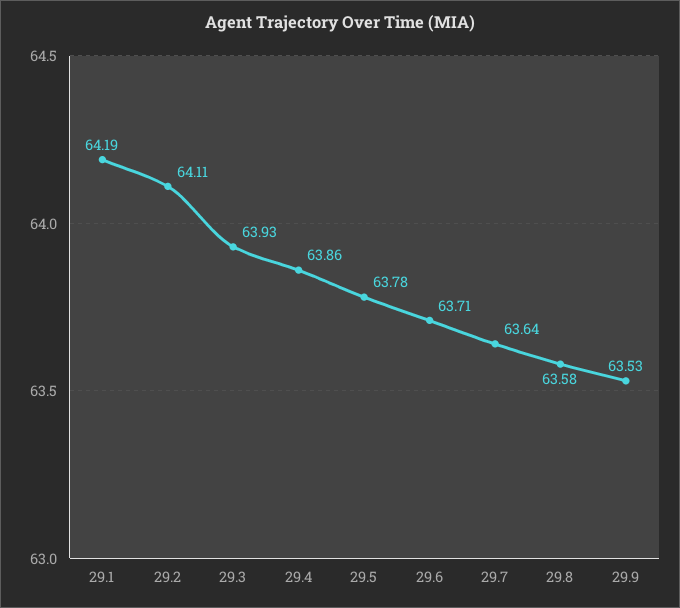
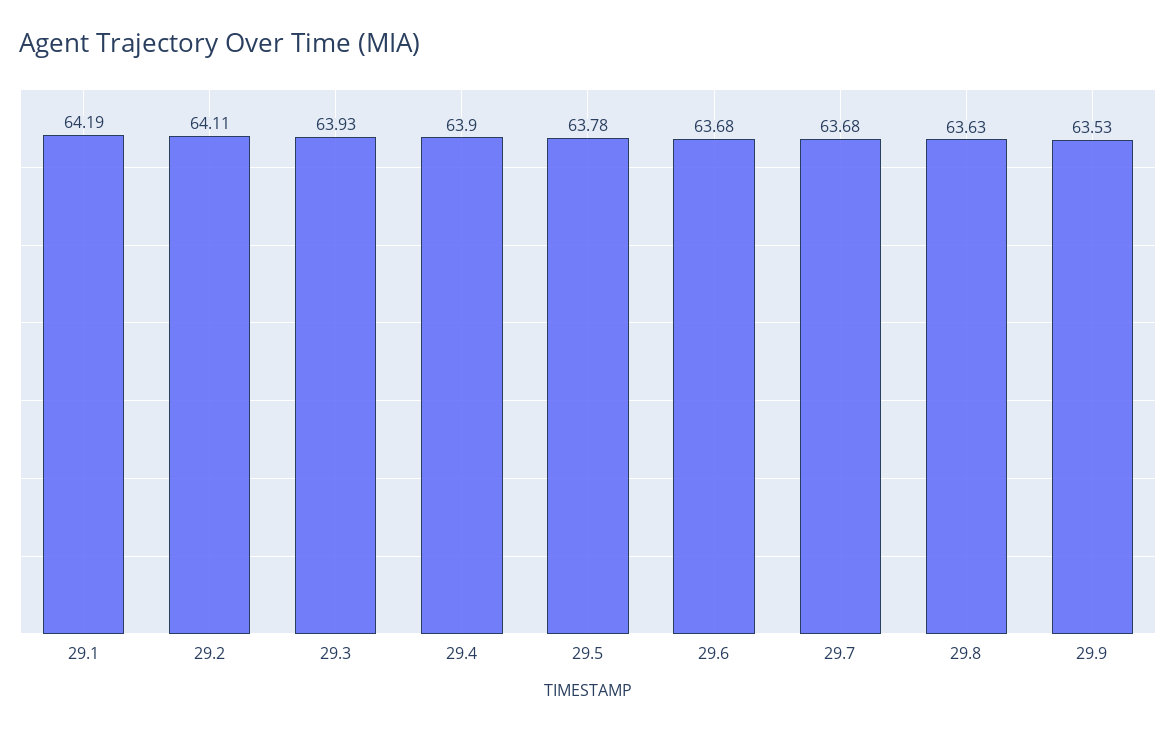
29.4: 63.86 -> 63.9
29.6: 63.71 -> 63.68
29.7: 63.64 -> 63.68
29.8: 63.58 -> 63.63

